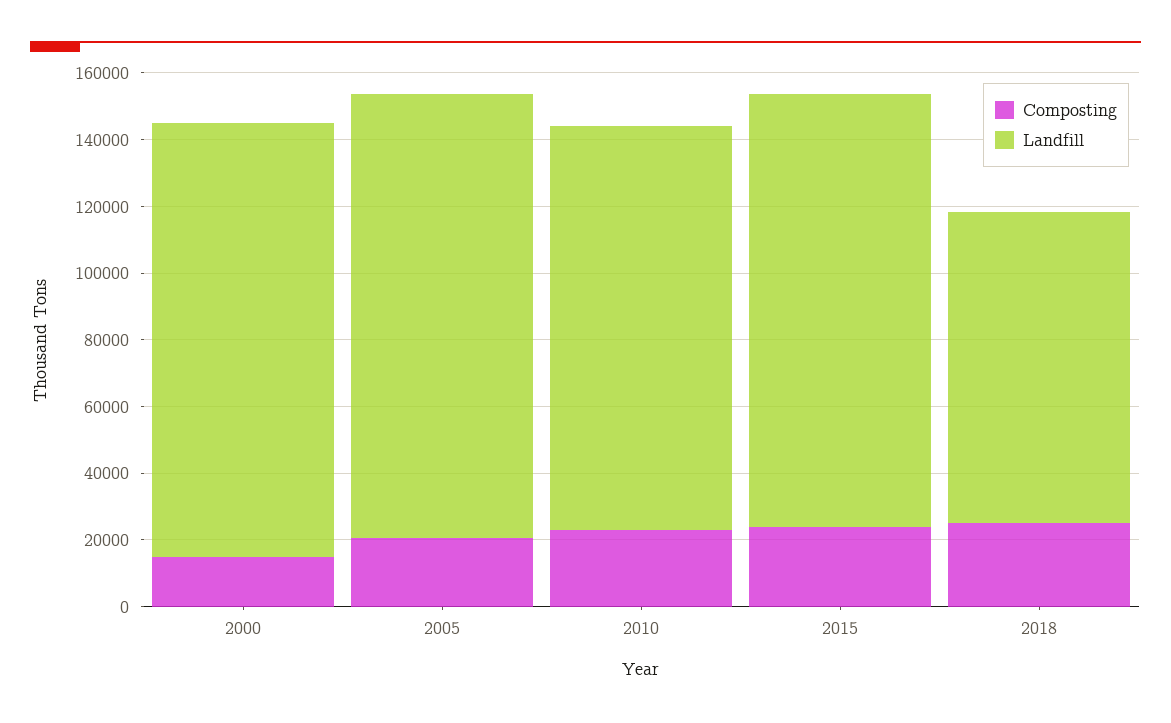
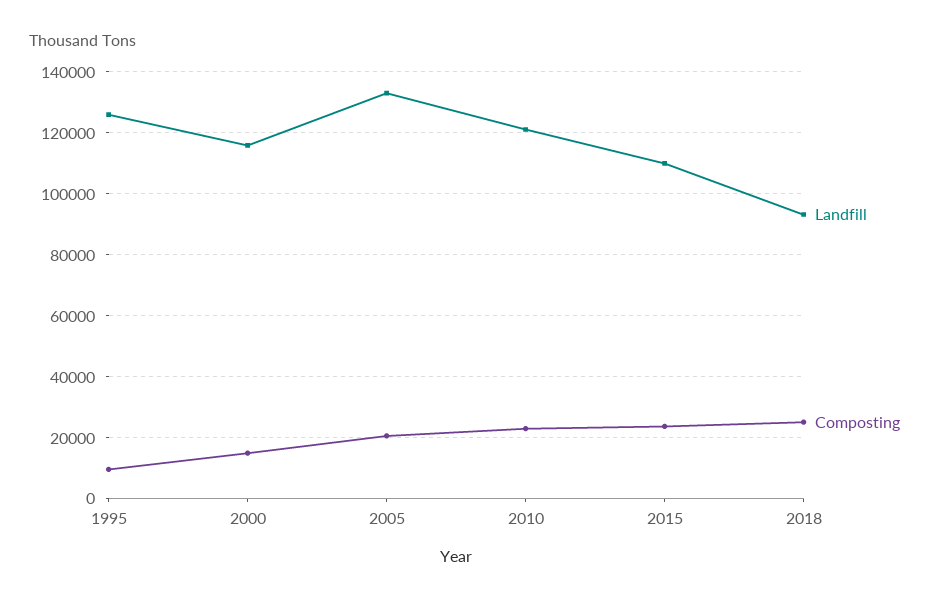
Landfill, 2000: 130000 -> 116000
Landfill, 2015: 130000 -> 110000
Landfill, 1995: none -> 126000
Composting, 1995: none -> 10000

